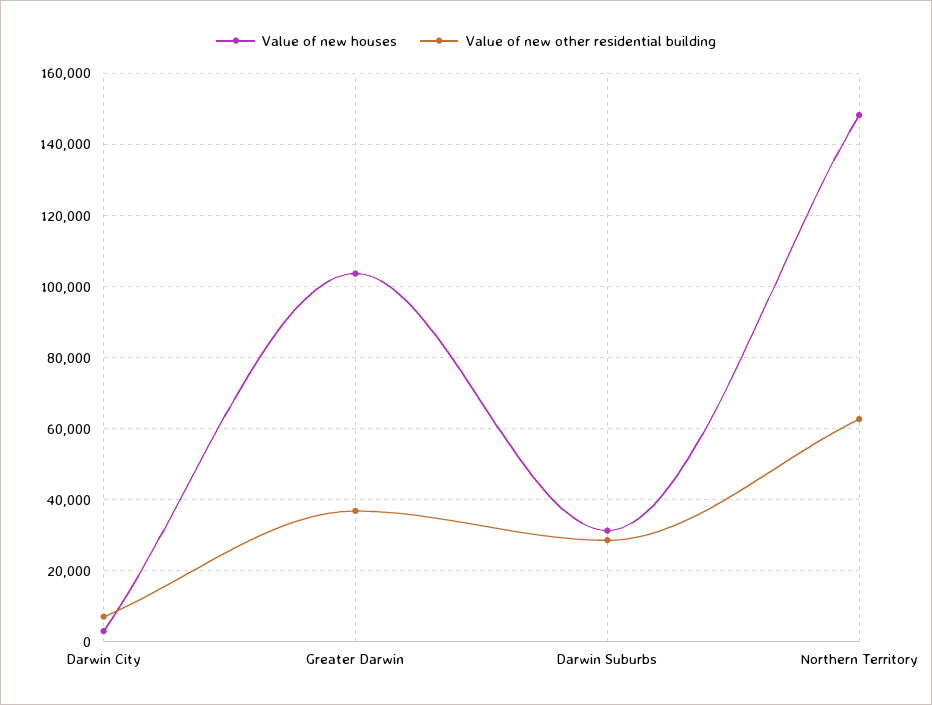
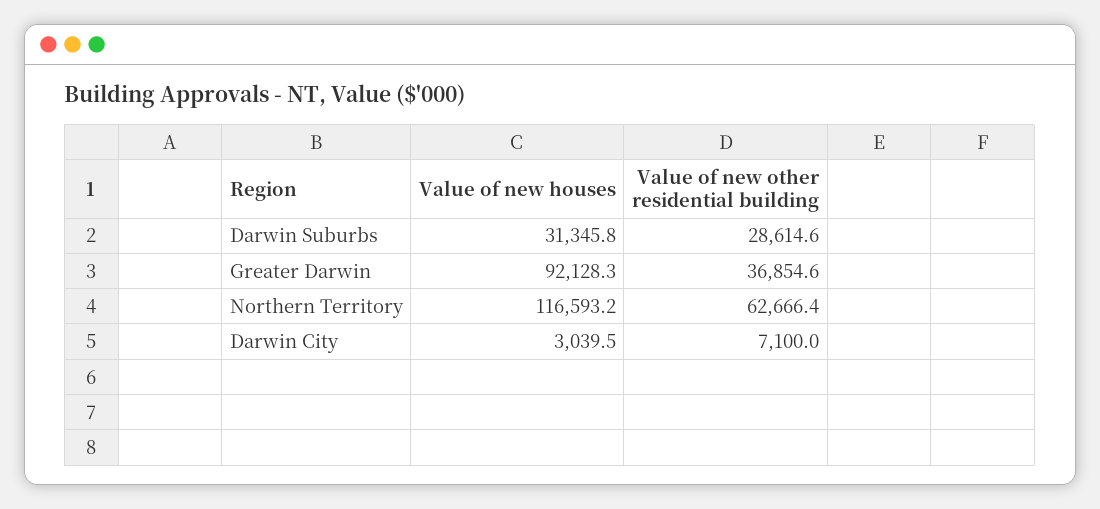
Value of new houses, Greater Darwin: 104000 -> 92128.3
Value of new houses, Northern Territory: 148000 -> 116593.2

